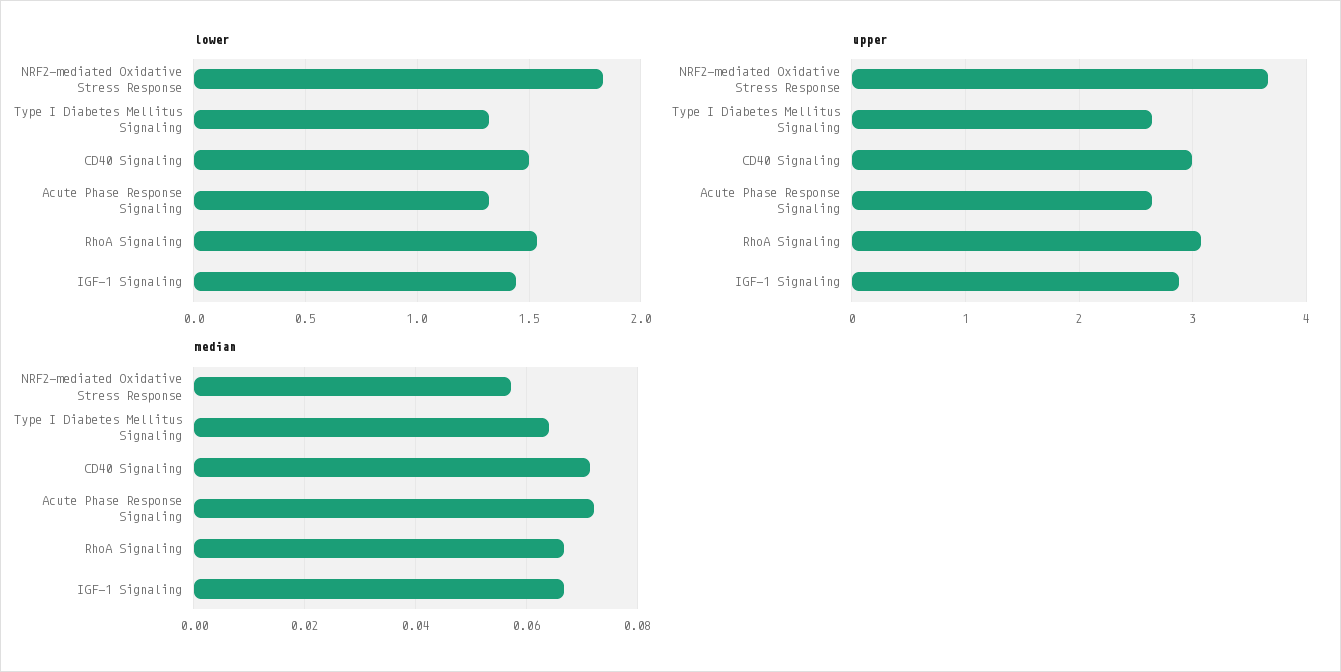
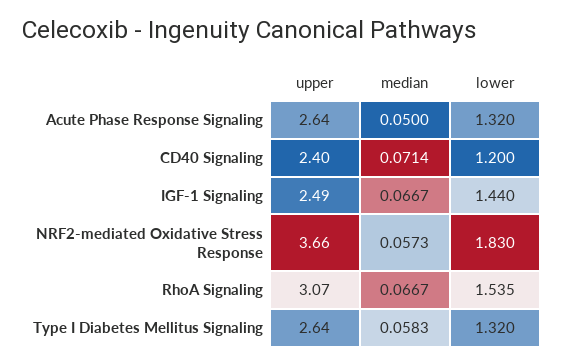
lower, CD40 Signaling: 1.5 -> 1.2
upper, CD40 Signaling: 3 -> 2.4
upper, IGF-1 Signaling: 2.9 -> 2.49
median, Type I Diabetes Mellitus Signaling: 0.064 -> 0.0583
median, Acute Phase Response Signaling: 0.072 -> 0.05

